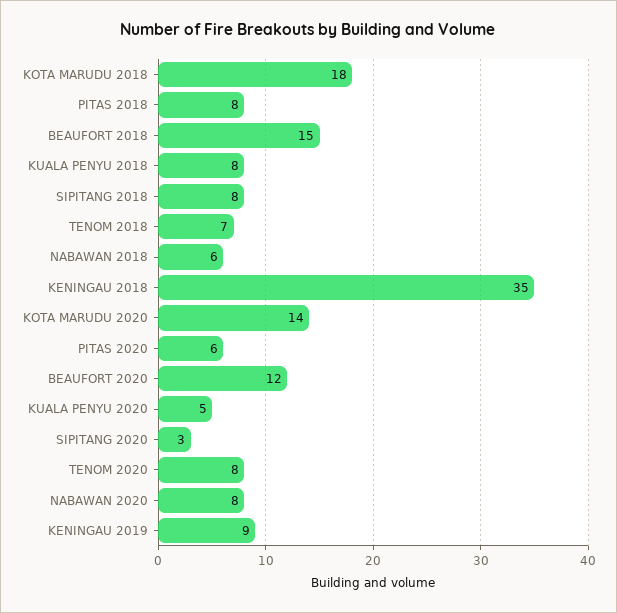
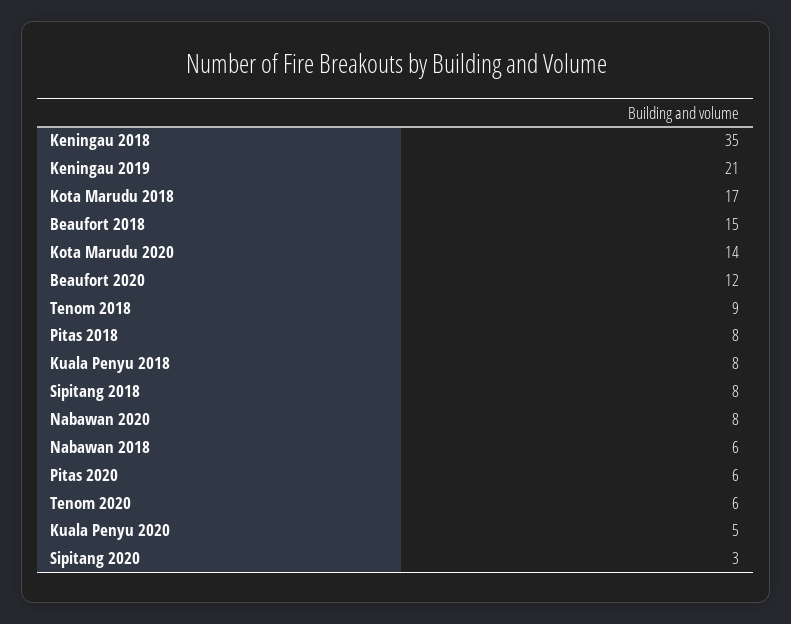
KOTA MARUDU 2018: 18 -> 17
TENOM 2018: 7 -> 9
TENOM 2020: 8 -> 6
KENINGAU 2019: 9 -> 21

